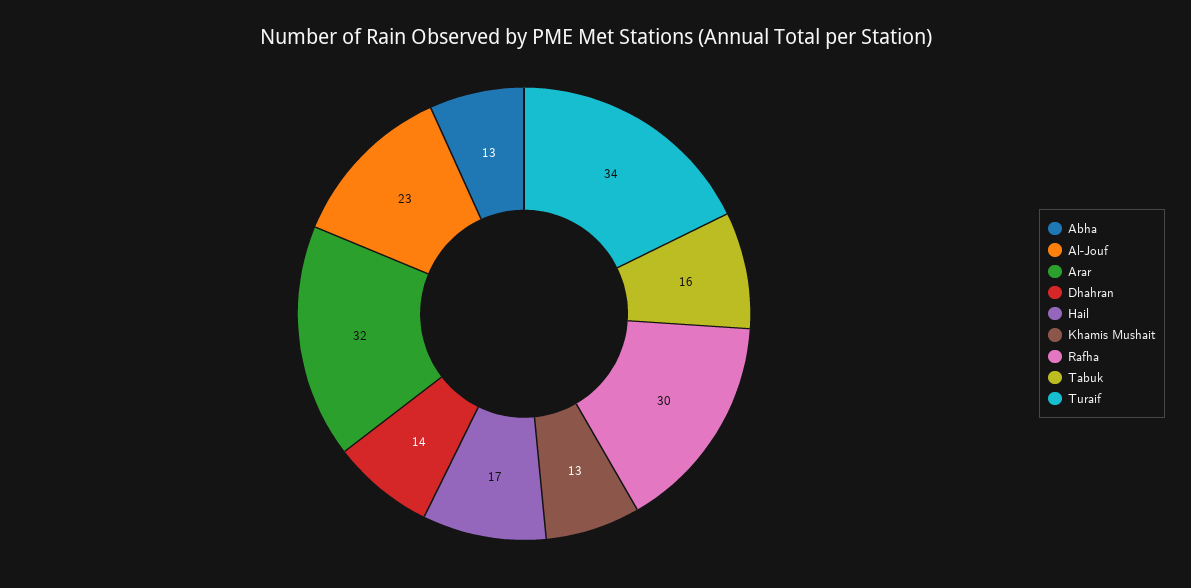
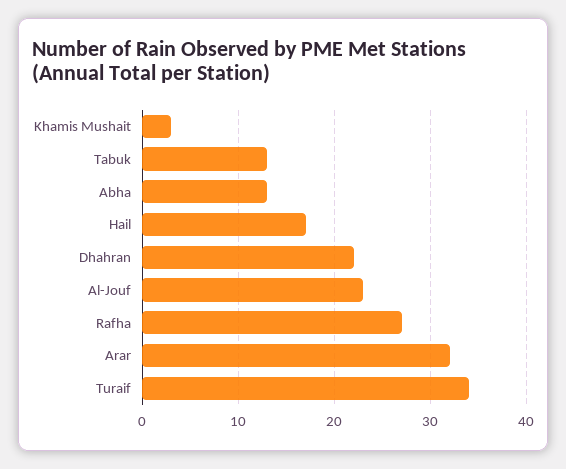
Dhahran: 14 -> 22
Khamis Mushait: 13 -> 3
Rafha: 30 -> 27
Tabuk: 16 -> 13

